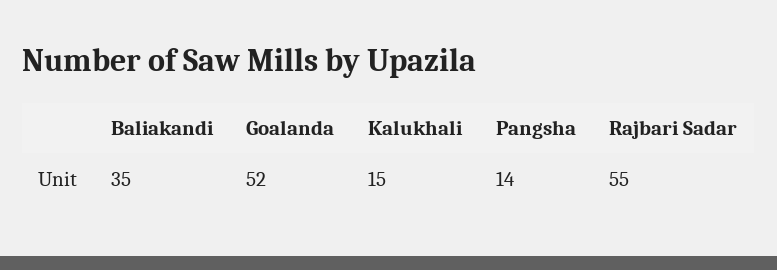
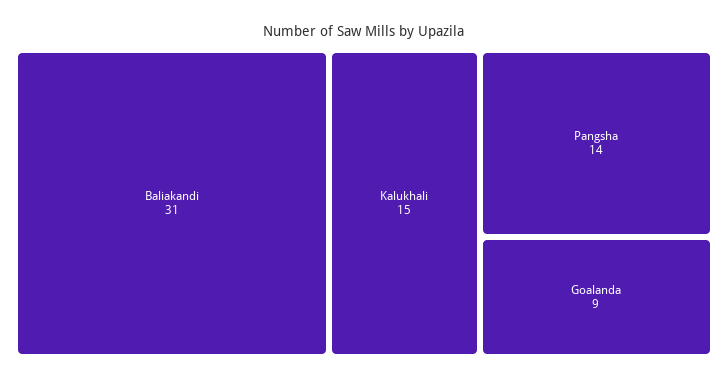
Baliakandi: 35 -> 31
Goalanda: 52 -> 9
Rajbari Sadar: 55 -> none

